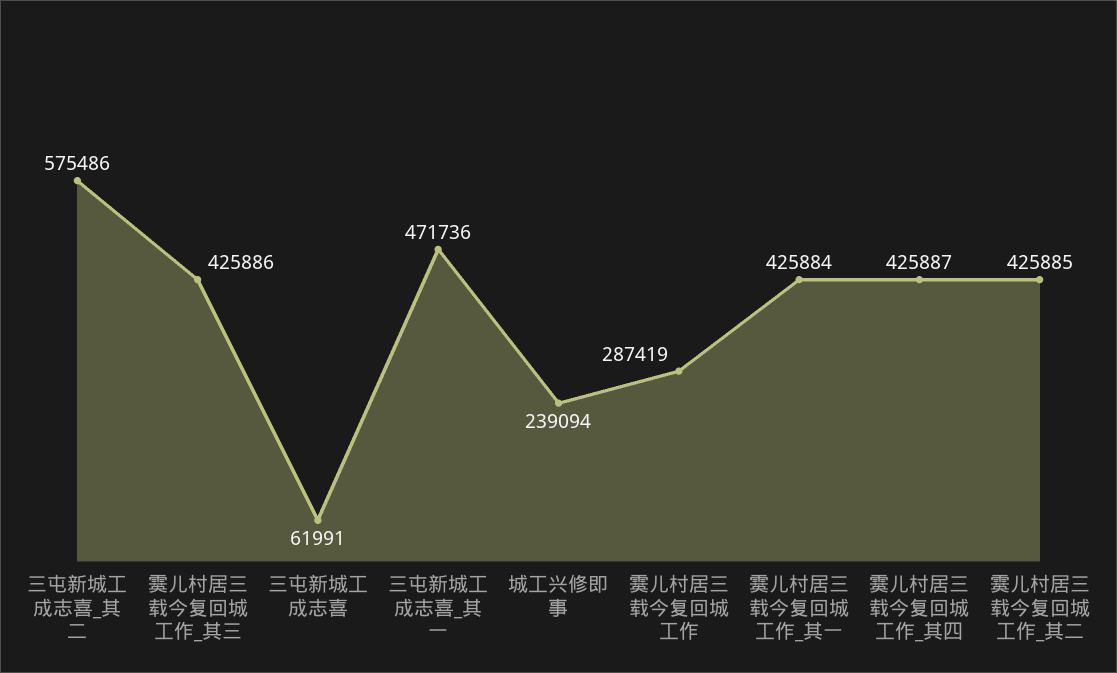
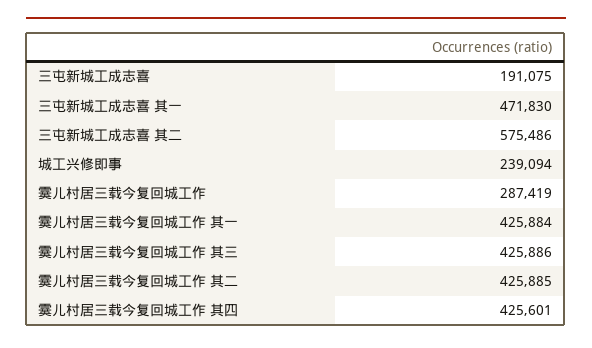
三屯新城工成志喜: 61991 -> 191075
三屯新城工成志喜_其一: 471736 -> 471830
霙儿村居三载今复回城工作_其四: 425887 -> 425601

